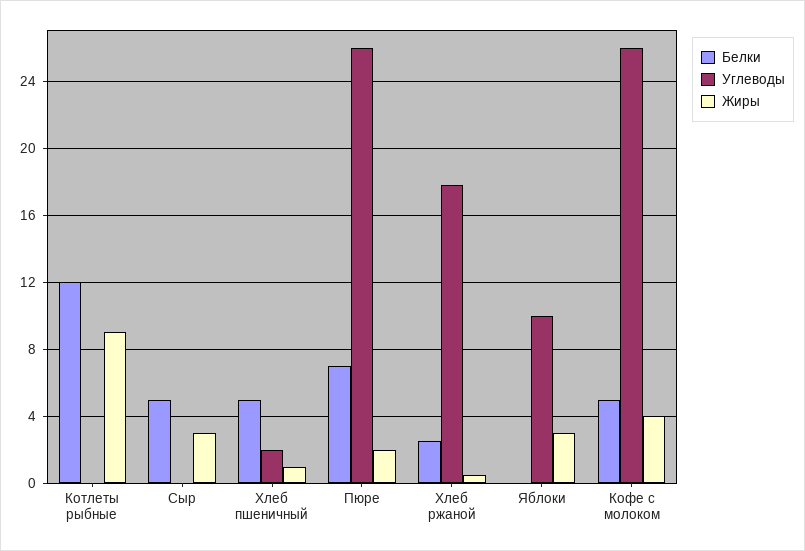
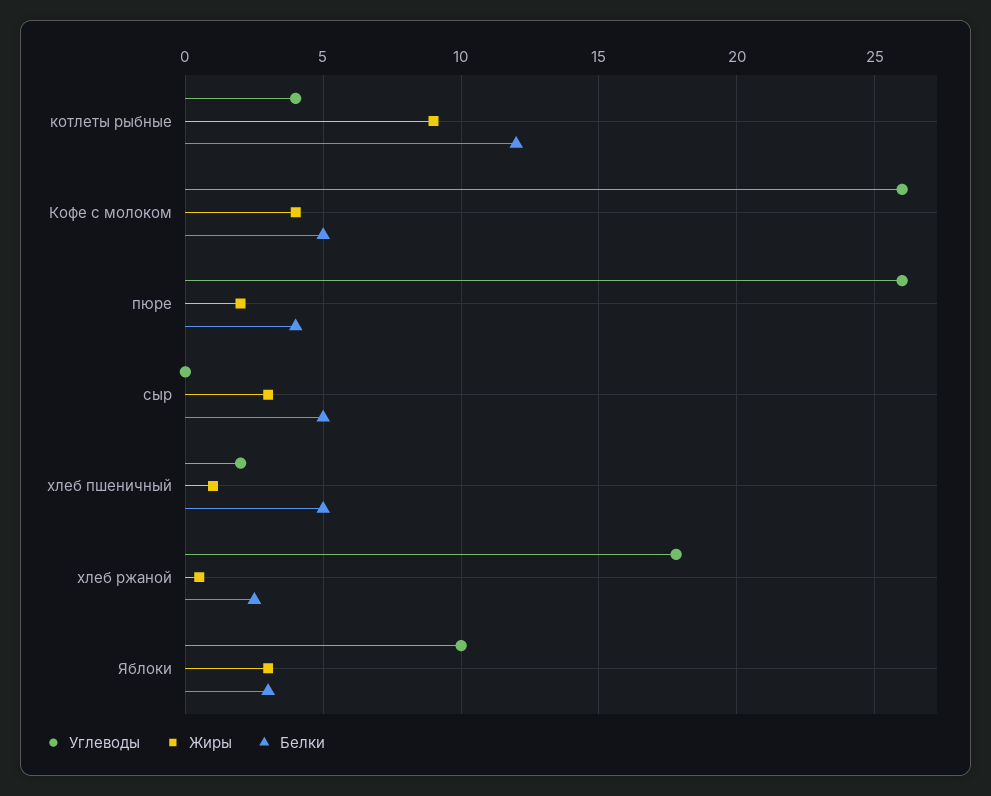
Углеводы, Котлеты рыбные: 0 -> 4
Белки, Пюре: 7 -> 4
Белки, Яблоки: 0 -> 3

